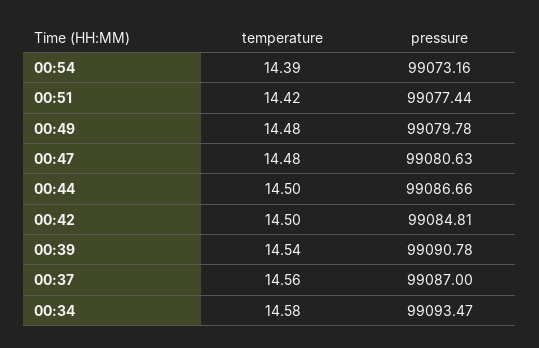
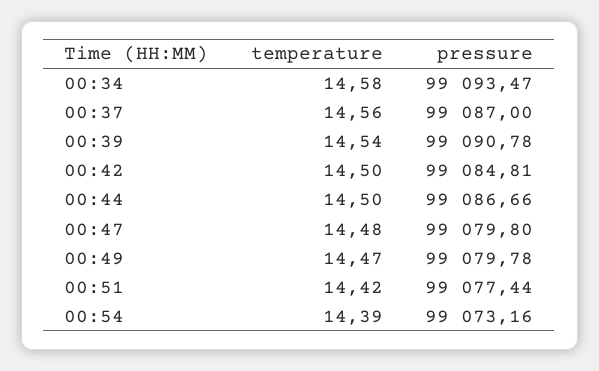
temperature, 00:49: 14.48 -> 14.47
pressure, 00:47: 99080.63 -> 99079.8

